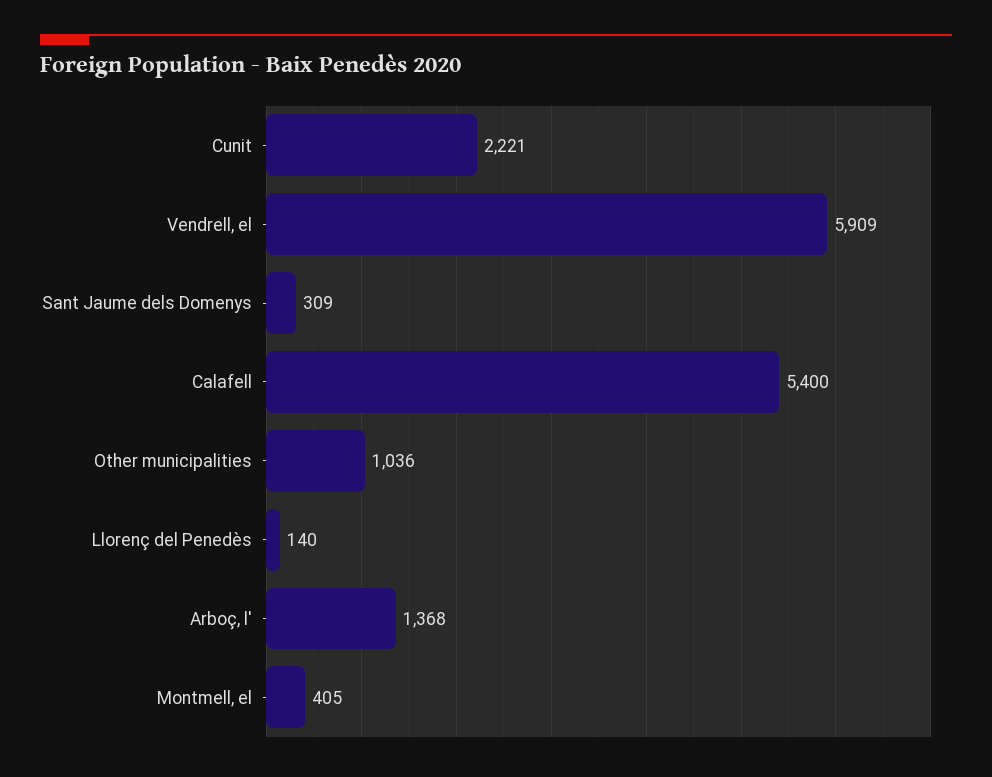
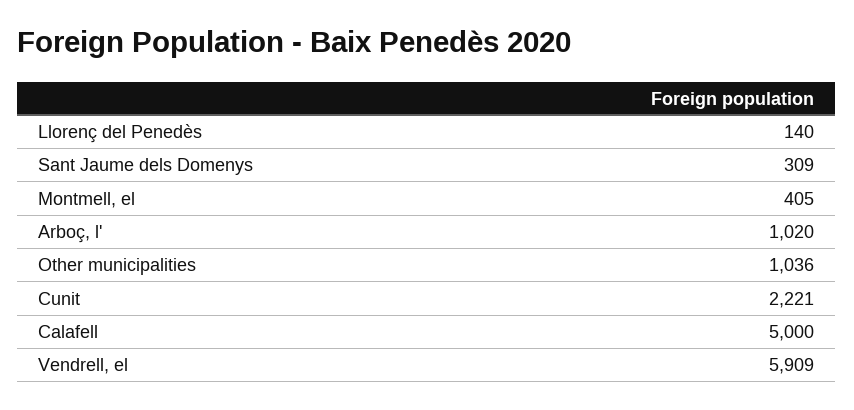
Calafell: 5400 -> 5000
Arboç, l': 1368 -> 1020

